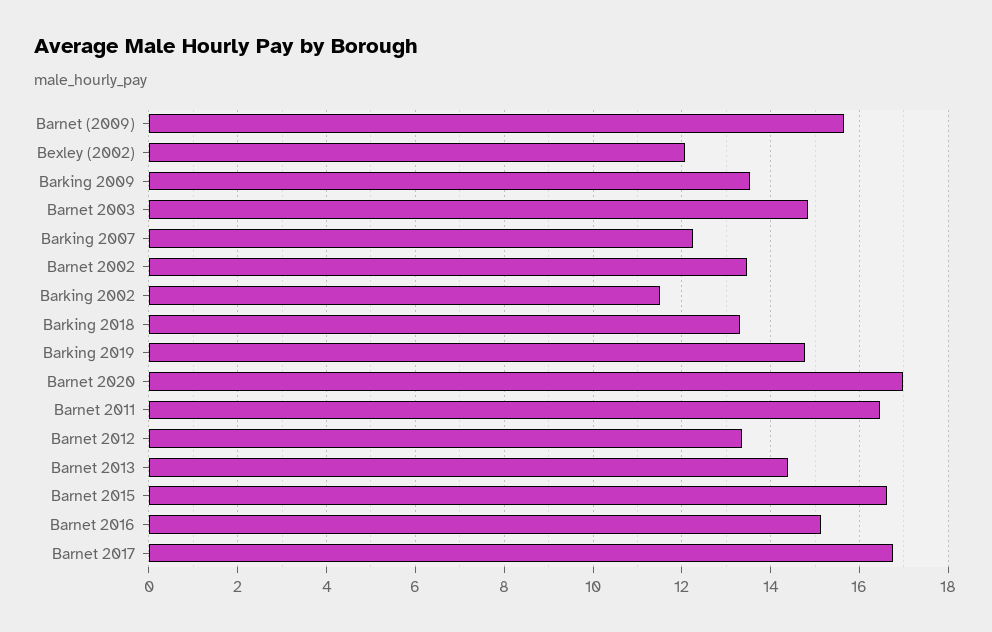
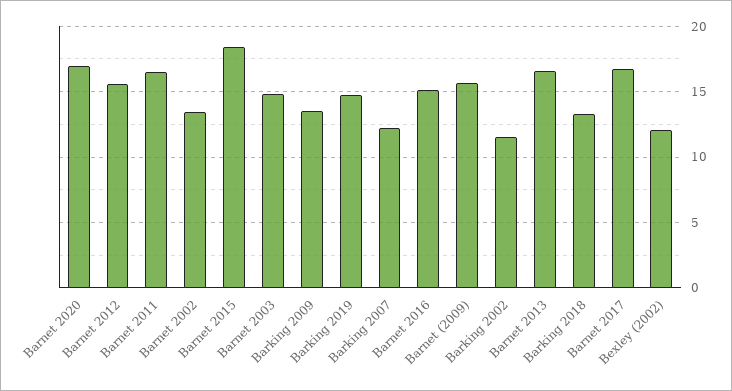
Barnet 2012: 13.4 -> 15.5
Barnet 2013: 14.4 -> 16.5
Barnet 2015: 16.6 -> 18.5

